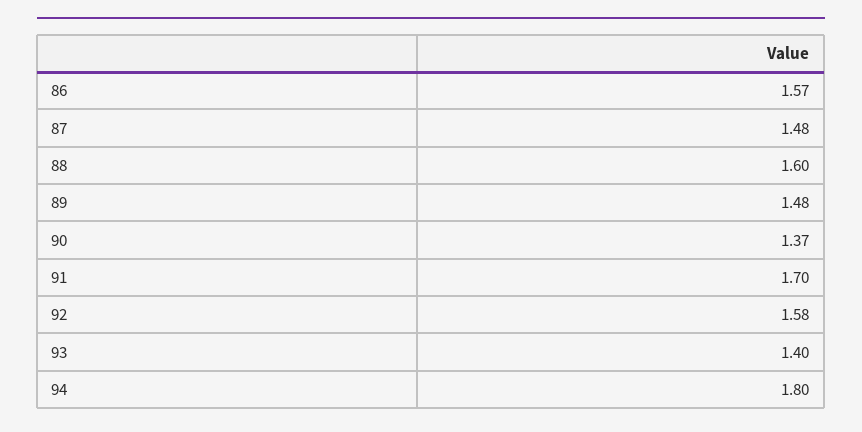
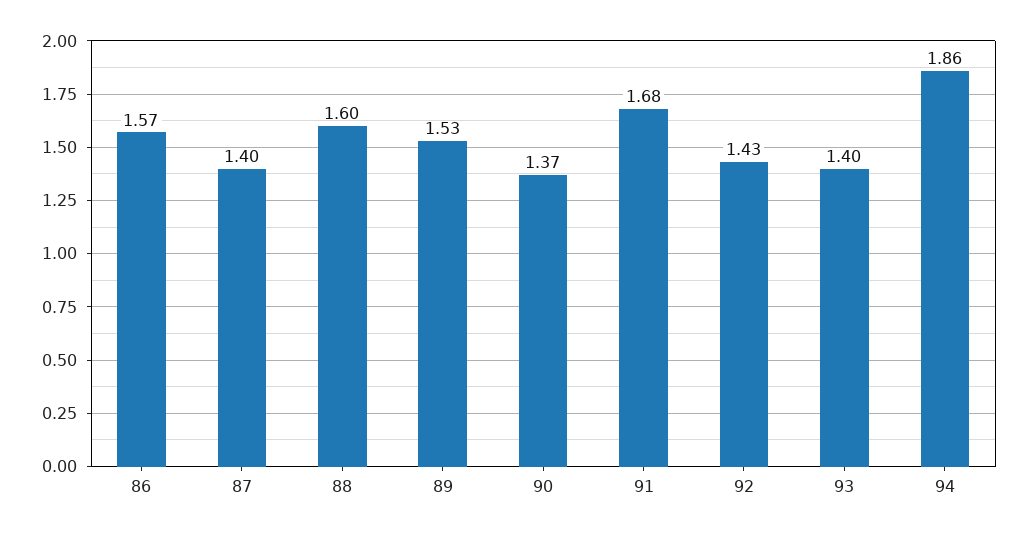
87: 1.48 -> 1.4
89: 1.48 -> 1.53
91: 1.7 -> 1.68
92: 1.58 -> 1.43
94: 1.8 -> 1.86

